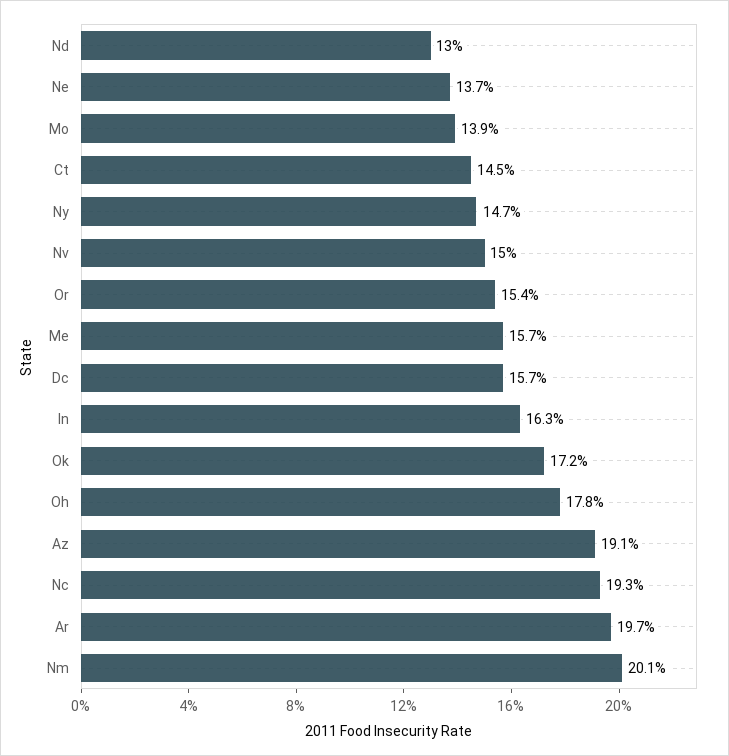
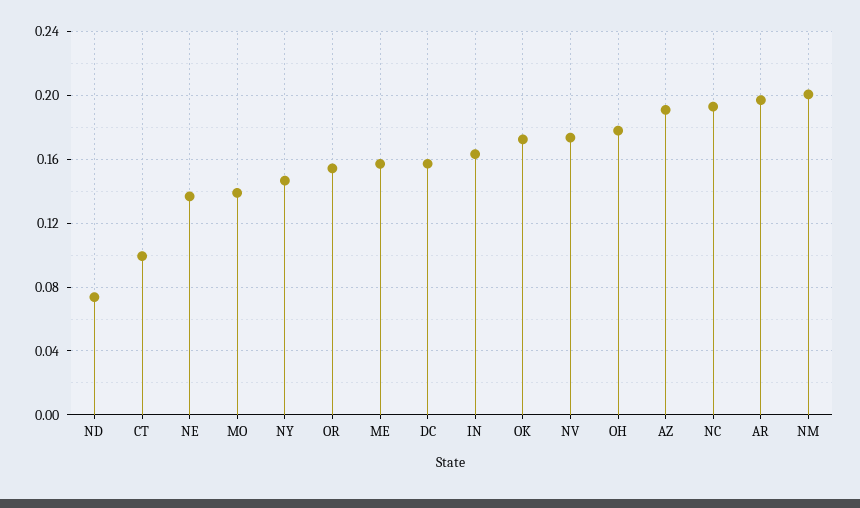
Nd: 0.13 -> 0.075
Ct: 0.145 -> 0.1
Nv: 0.15 -> 0.175

